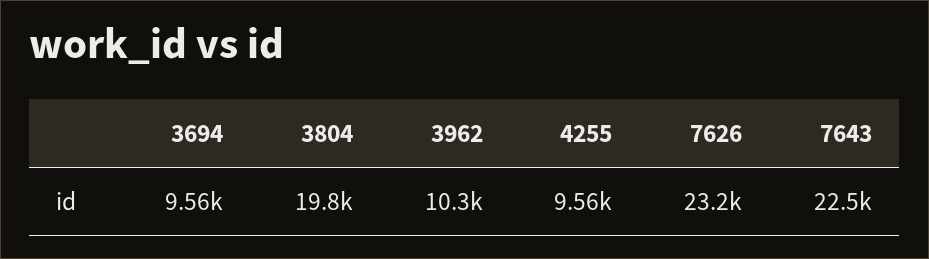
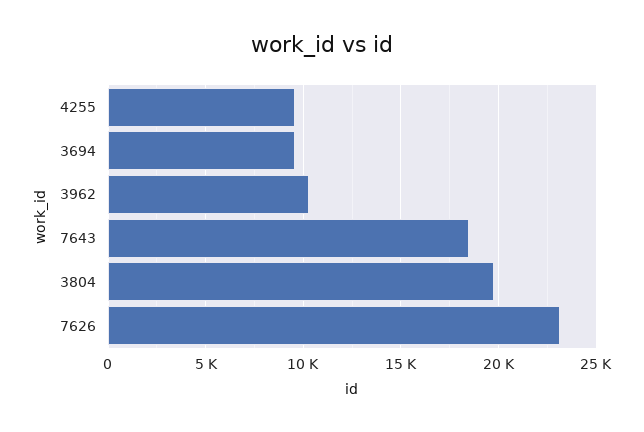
7643: 22500 -> 18500

